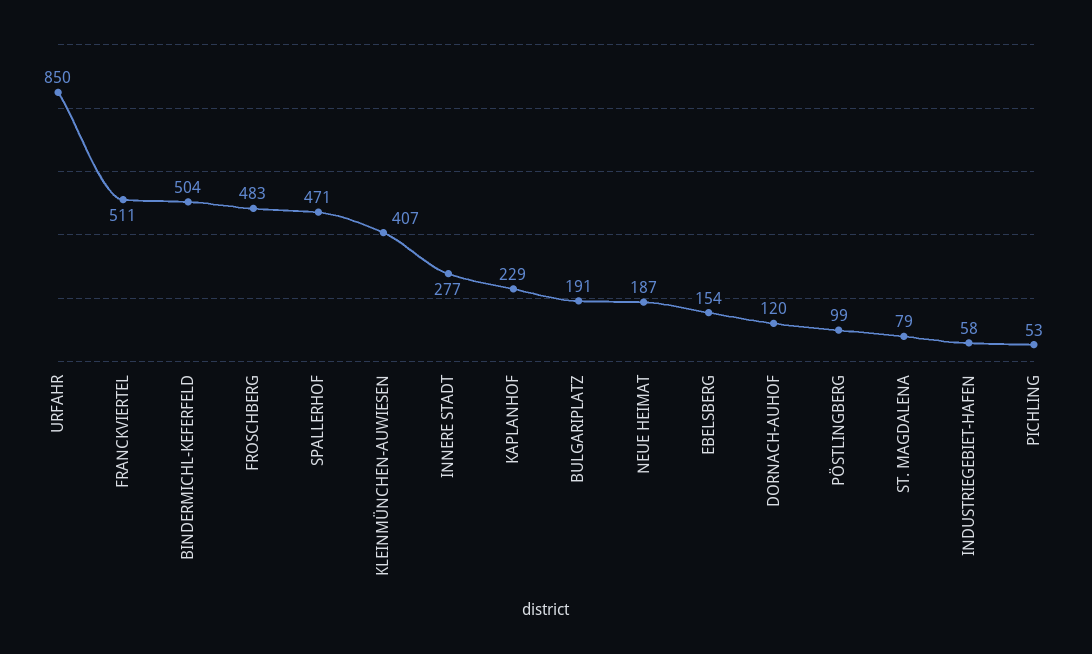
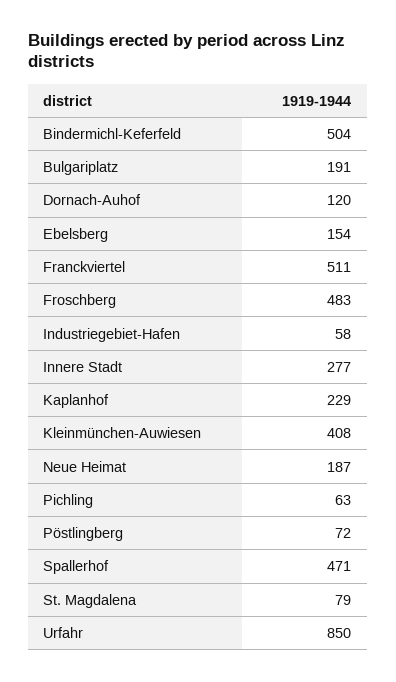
KLEINMÜNCHEN-AUWIESEN: 407 -> 408
PÖSTLINGBERG: 99 -> 72
PICHLING: 53 -> 63

